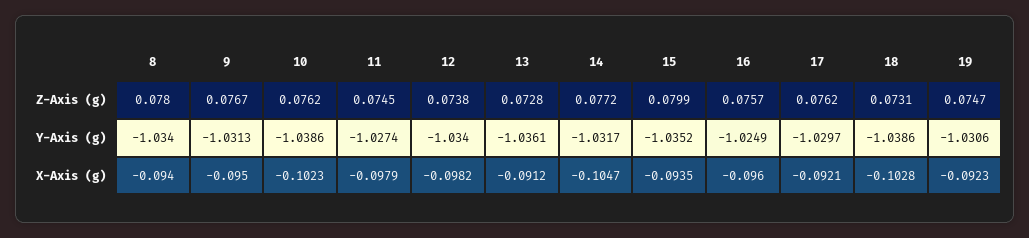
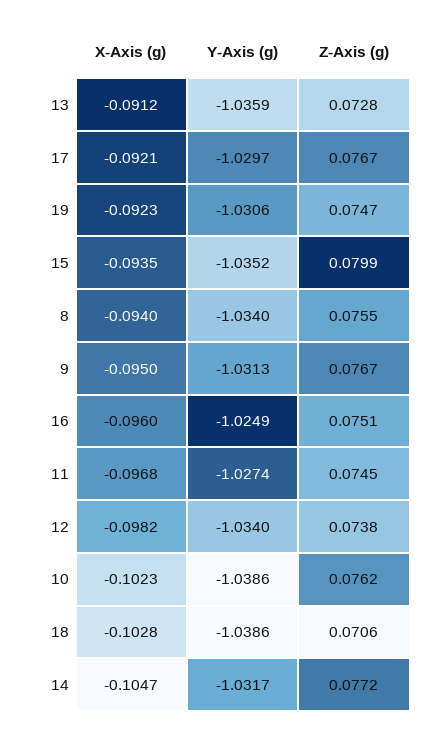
8, Z-Axis (g): 0.078 -> 0.0755
16, Z-Axis (g): 0.0757 -> 0.0751
17, Z-Axis (g): 0.0762 -> 0.0767
18, Z-Axis (g): 0.0731 -> 0.0706
13, Y-Axis (g): -1.0361 -> -1.0359
11, X-Axis (g): -0.0979 -> -0.0968

